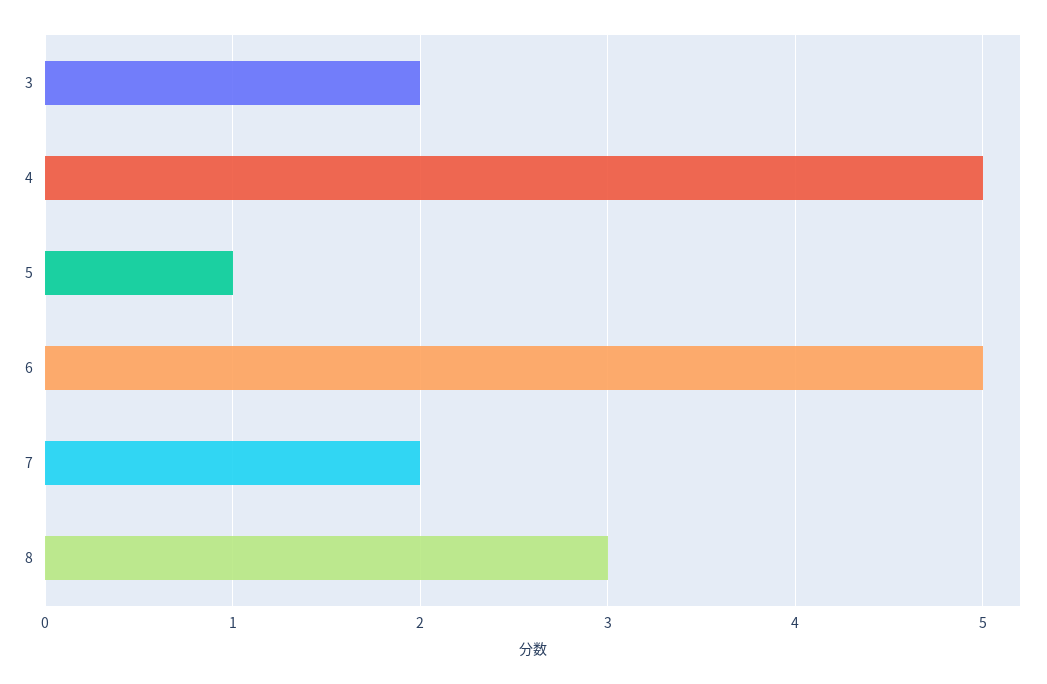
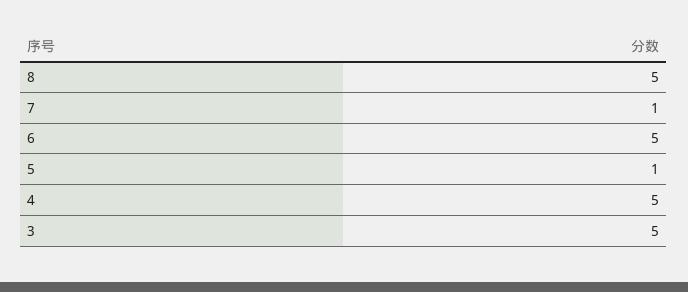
3: 2 -> 5
7: 2 -> 1
8: 3 -> 5

